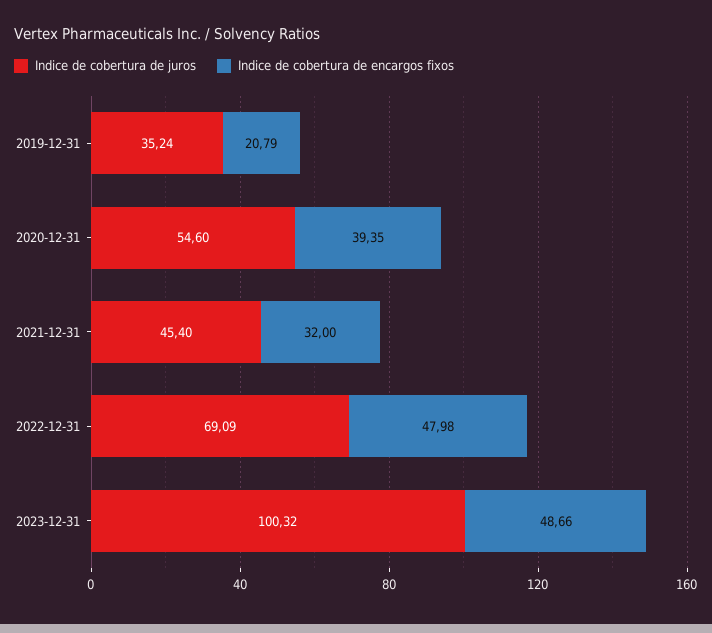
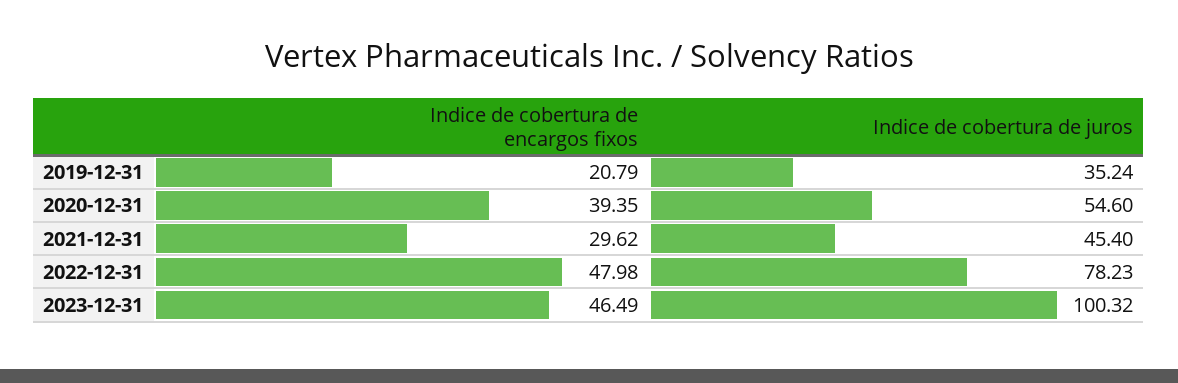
Indice de cobertura de encargos fixos, 2021-12-31: 32 -> 29.62
Indice de cobertura de juros, 2022-12-31: 69.09 -> 78.23
Indice de cobertura de encargos fixos, 2023-12-31: 48.66 -> 46.49

